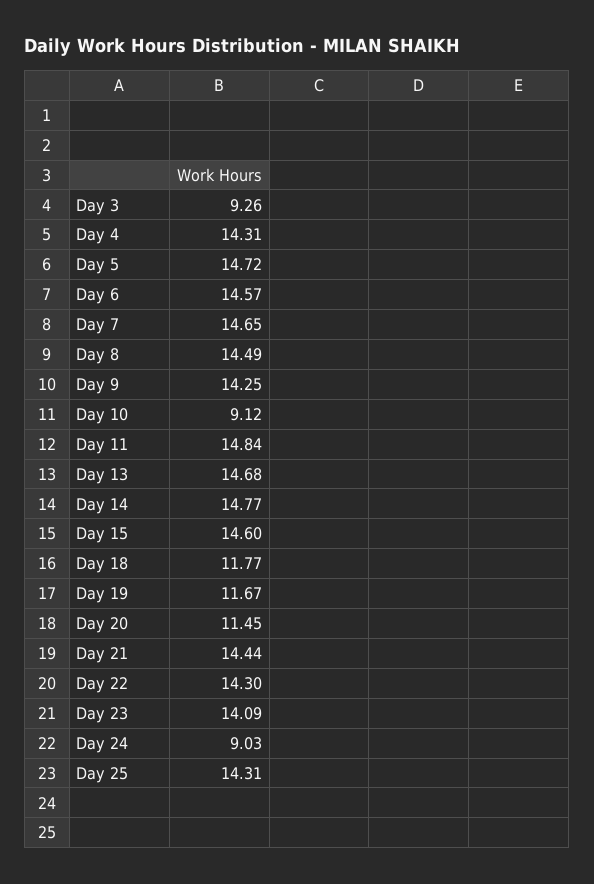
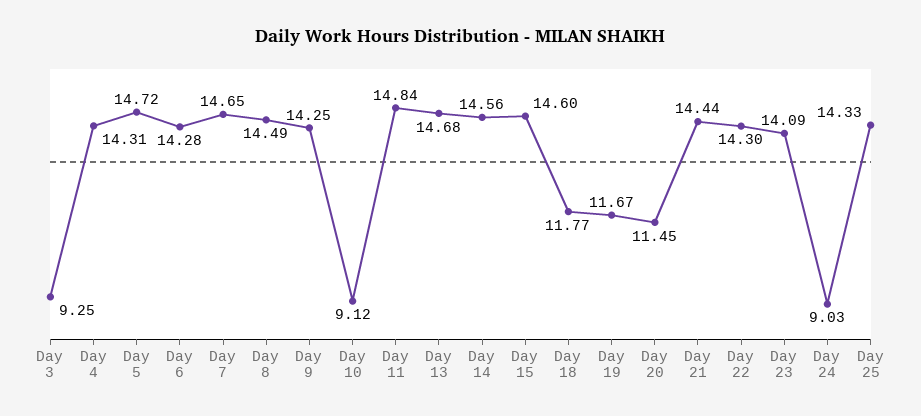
Day 3: 9.26 -> 9.25
Day 6: 14.57 -> 14.28
Day 14: 14.77 -> 14.56
Day 25: 14.31 -> 14.33

